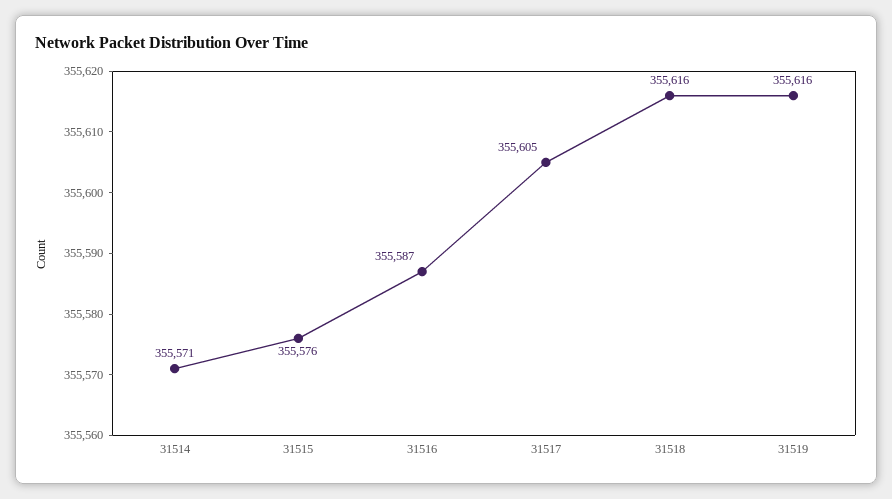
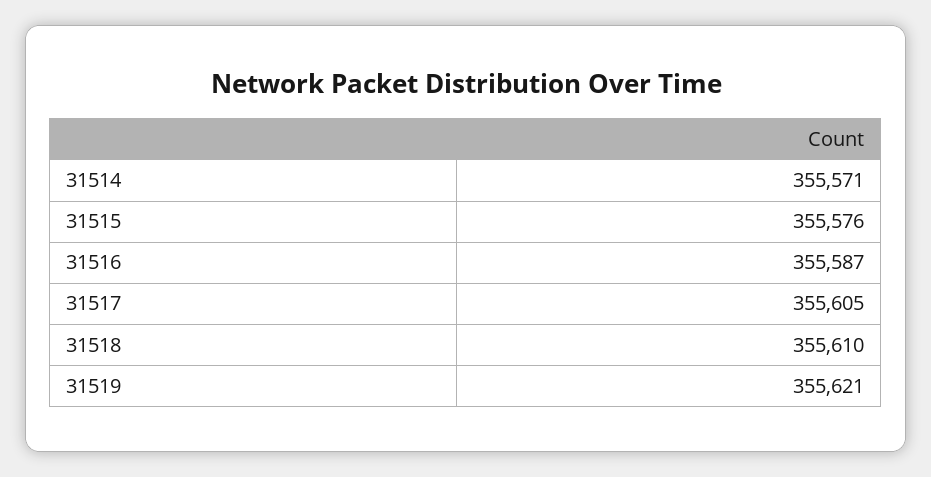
31518: 355616 -> 355610
31519: 355616 -> 355621

